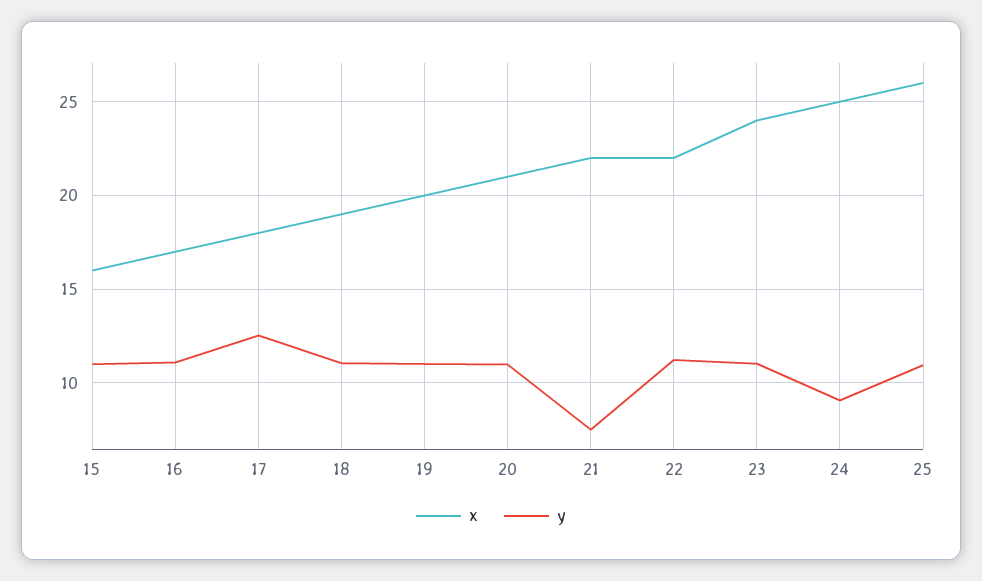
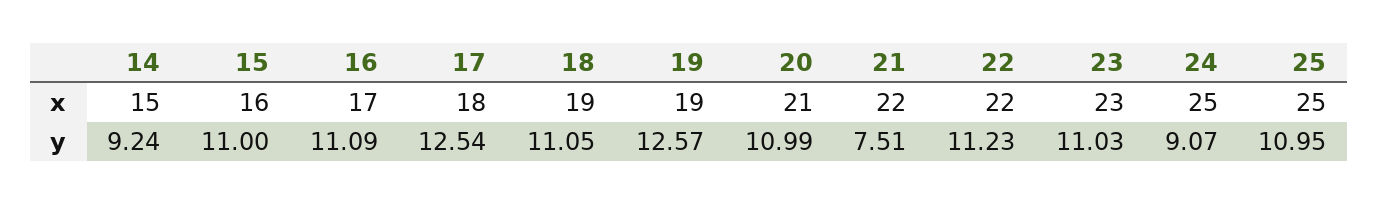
x, 19: 20 -> 19
y, 19: 11 -> 12.57
x, 23: 24 -> 23
x, 25: 26 -> 25
x, 14: none -> 15
y, 14: none -> 9.24

